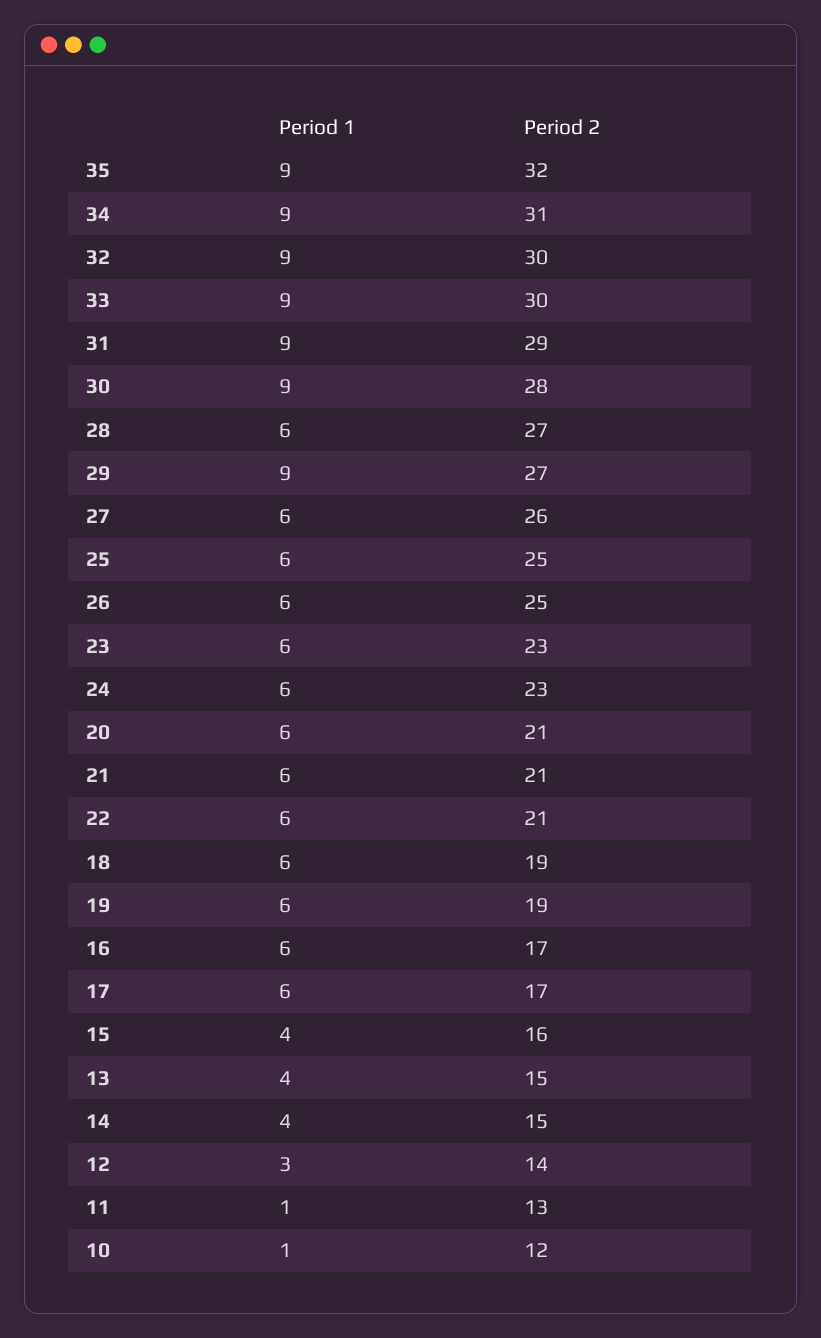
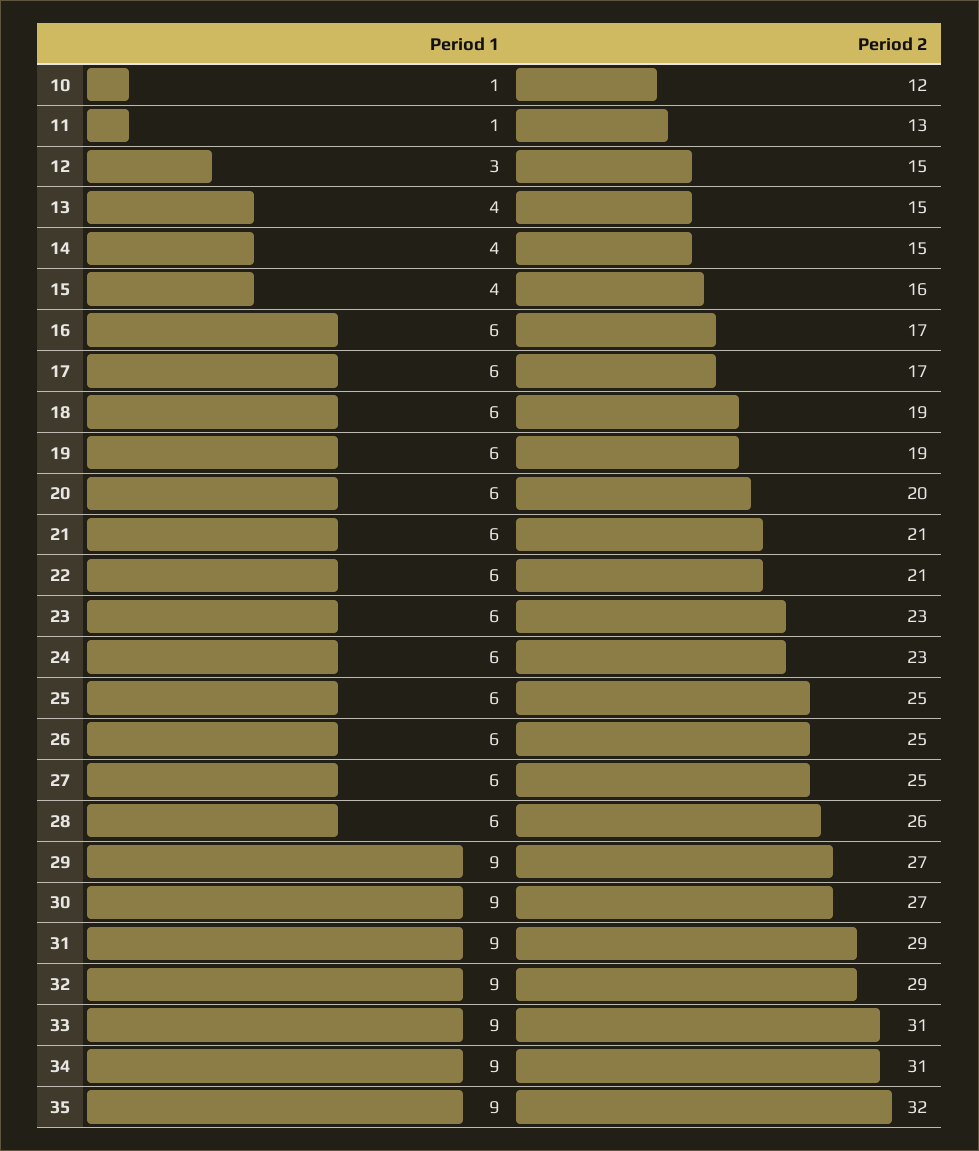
Period 2, 32: 30 -> 29
Period 2, 33: 30 -> 31
Period 2, 30: 28 -> 27
Period 2, 28: 27 -> 26
Period 2, 27: 26 -> 25
Period 2, 20: 21 -> 20
Period 2, 12: 14 -> 15

